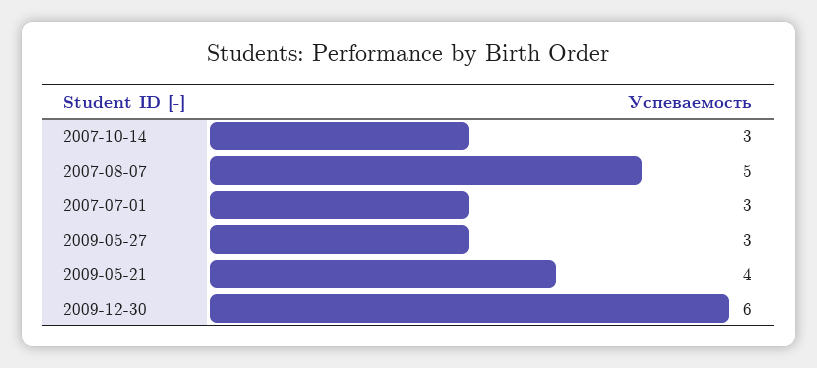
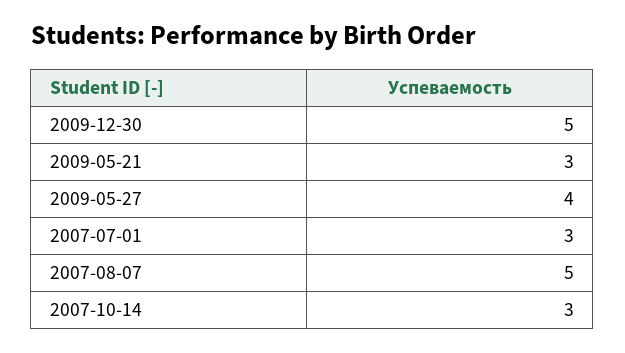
2009-05-27: 3 -> 4
2009-05-21: 4 -> 3
2009-12-30: 6 -> 5

